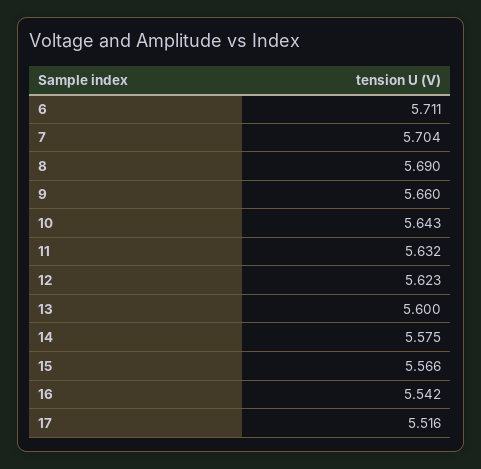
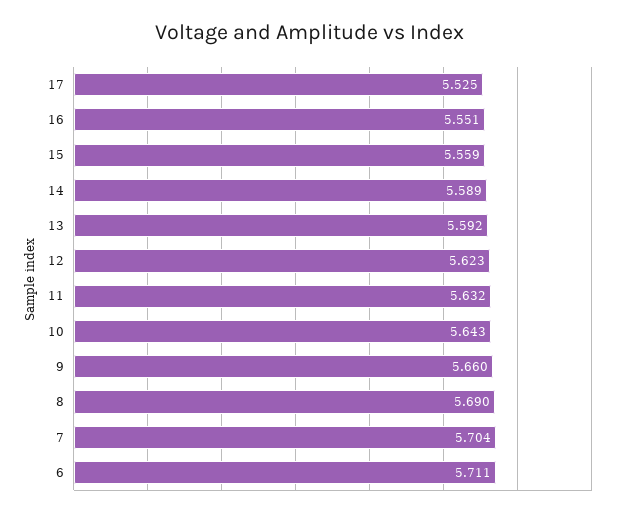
13: 5.6 -> 5.592
14: 5.575 -> 5.589
15: 5.566 -> 5.559
16: 5.542 -> 5.551
17: 5.516 -> 5.525

